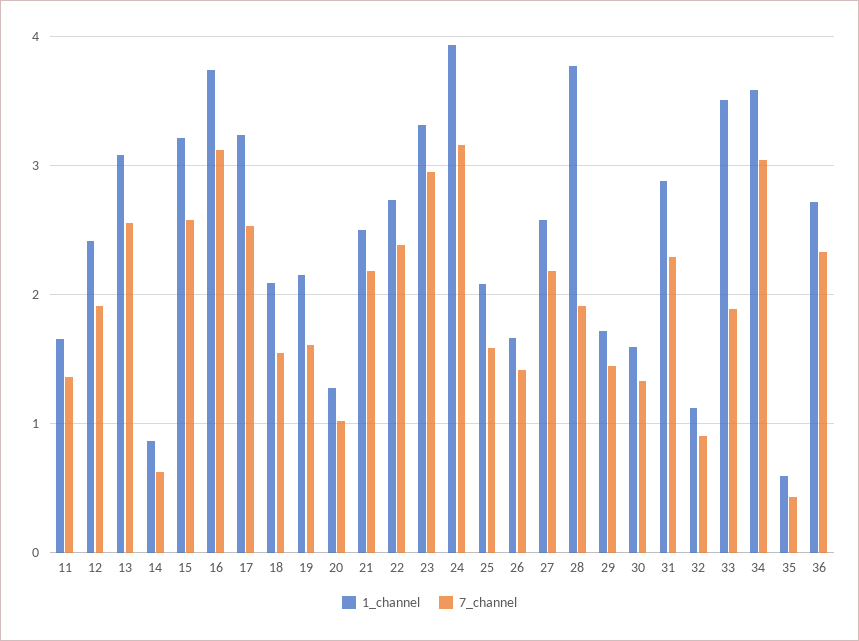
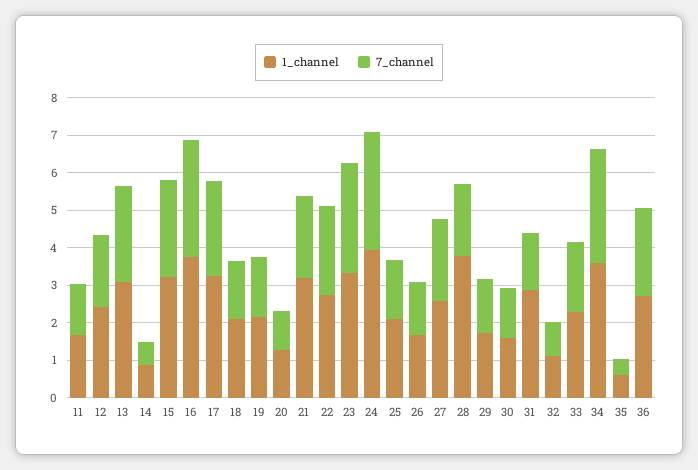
1_channel, 21: 2.5 -> 3.25
7_channel, 31: 2.3 -> 1.5
1_channel, 33: 3.5 -> 2.25

